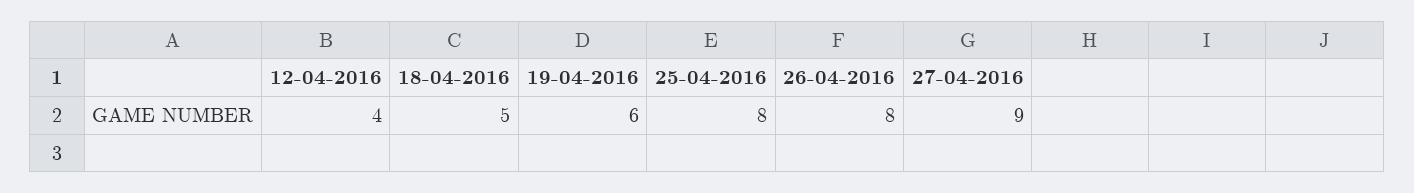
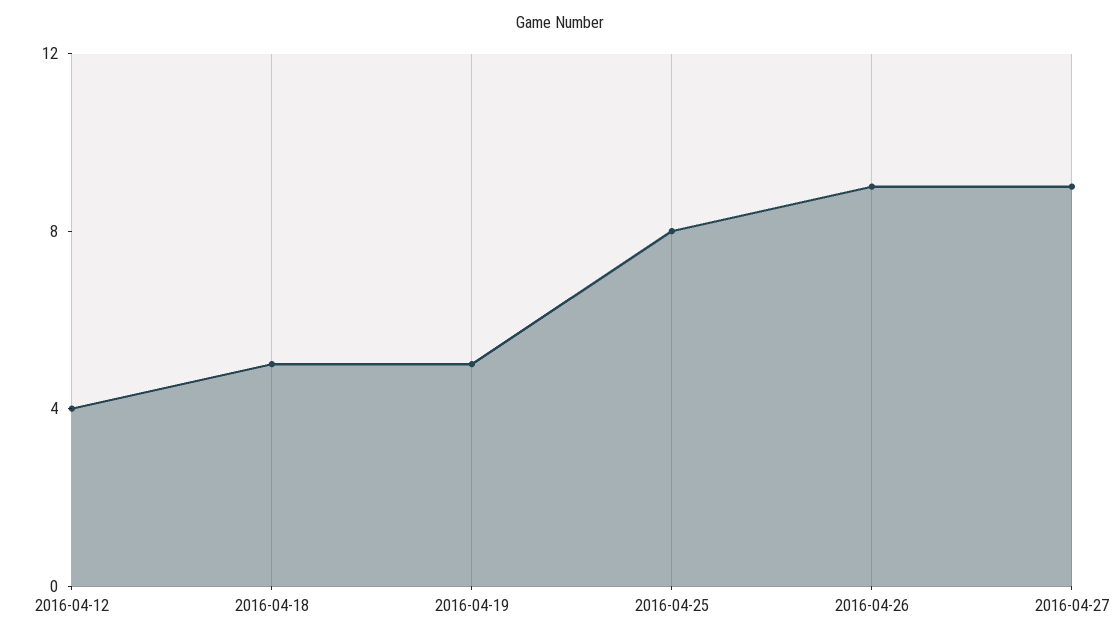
19-04-2016: 6 -> 5
26-04-2016: 8 -> 9

